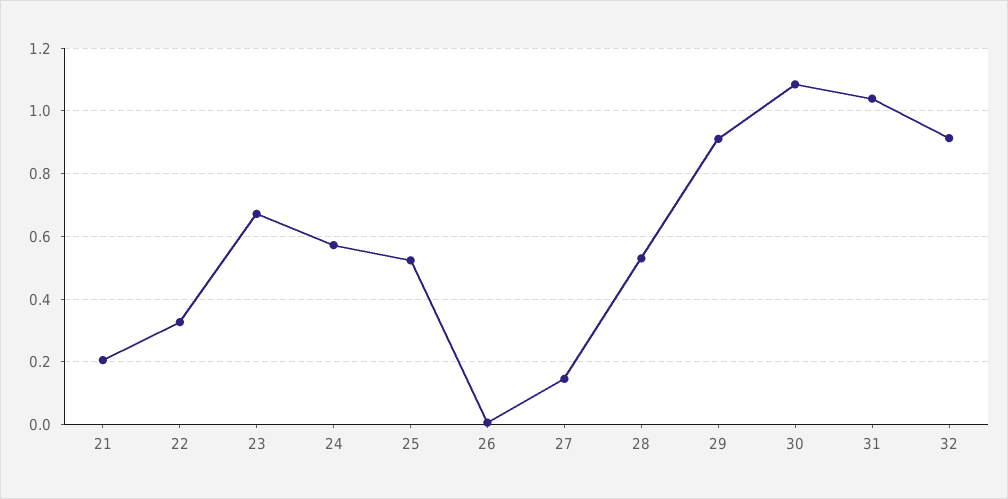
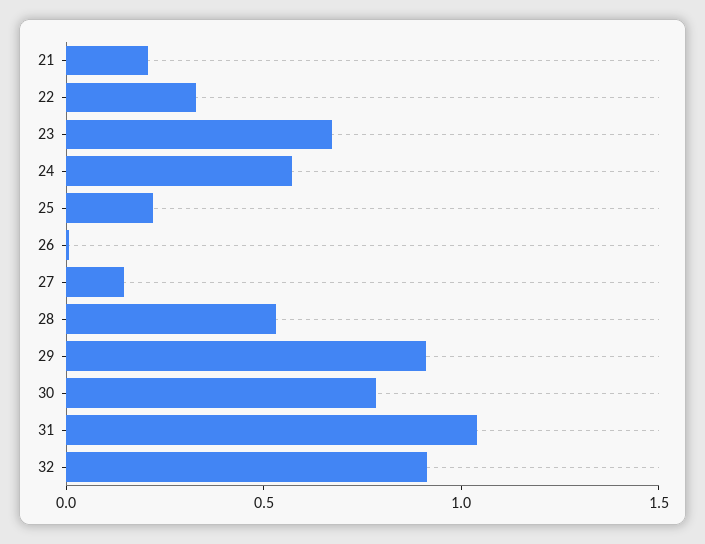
25: 0.52 -> 0.2
30: 1.08 -> 0.8

